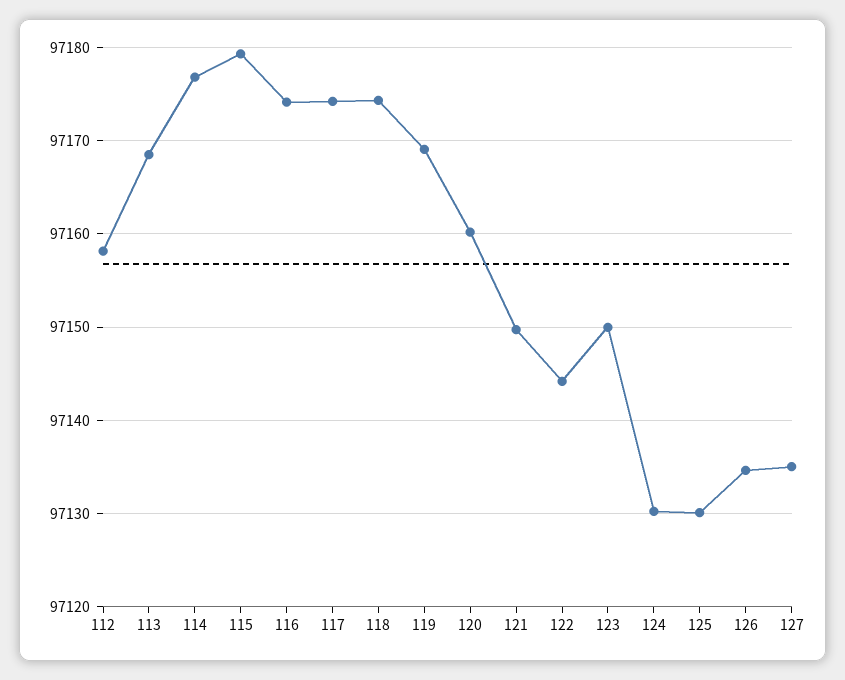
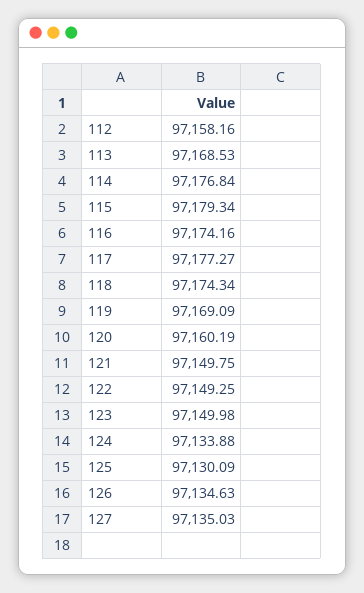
117: 97174 -> 97177.27
122: 97144 -> 97149.25
124: 97130 -> 97133.88

